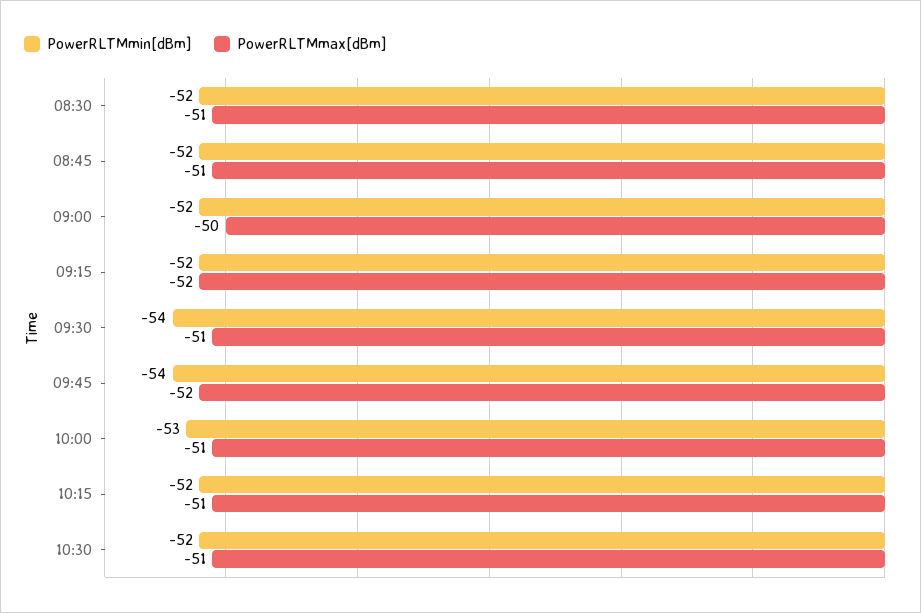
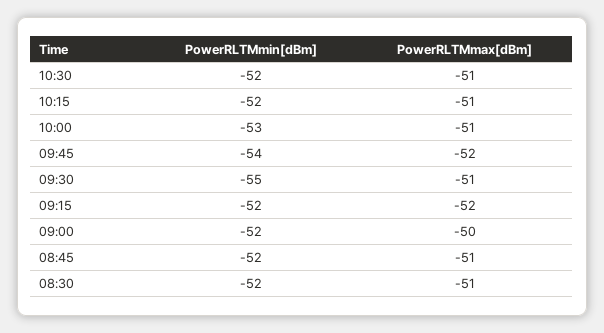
PowerRLTMmin[dBm], 09:30: -54 -> -55

